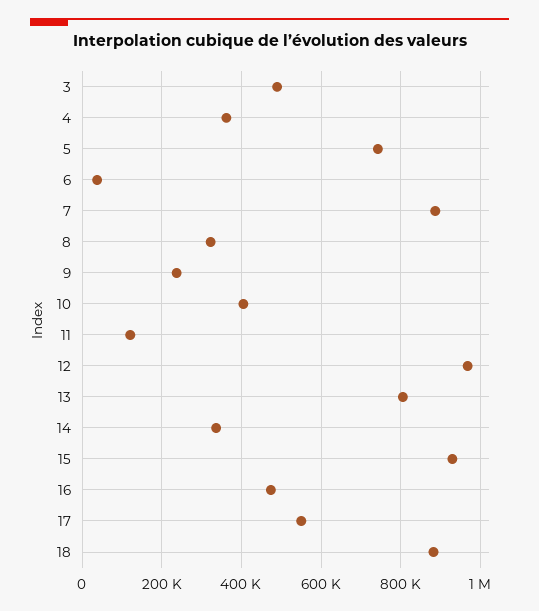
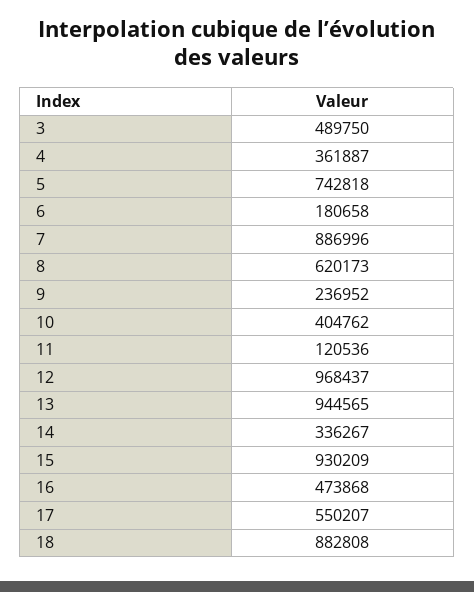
6: 40000 -> 180658
8: 320000 -> 620173
13: 800000 -> 944565

